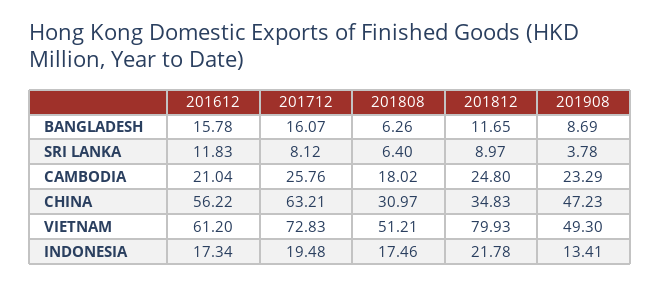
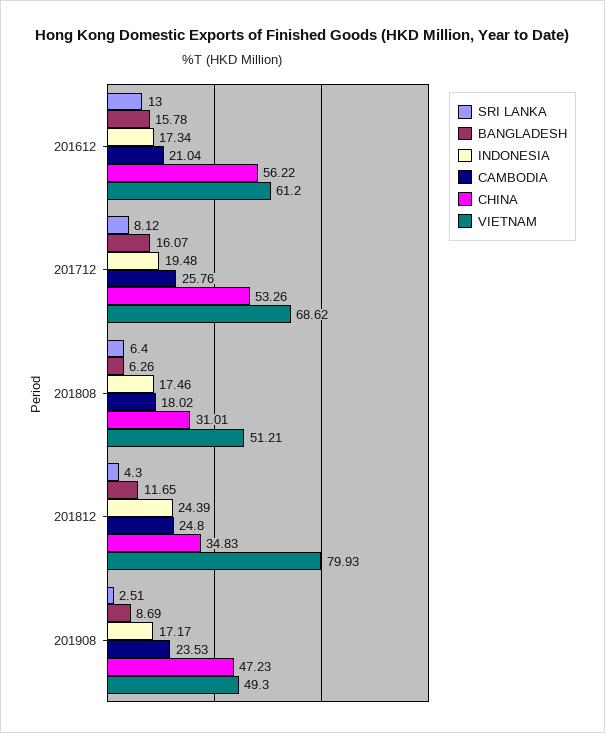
SRI LANKA, 201612: 11.83 -> 13
SRI LANKA, 201812: 8.97 -> 4.3
SRI LANKA, 201908: 3.78 -> 2.51
CAMBODIA, 201908: 23.29 -> 23.53
CHINA, 201712: 63.21 -> 53.26
CHINA, 201808: 30.97 -> 31.01
VIETNAM, 201712: 72.83 -> 68.62
INDONESIA, 201812: 21.78 -> 24.39
INDONESIA, 201908: 13.41 -> 17.17

